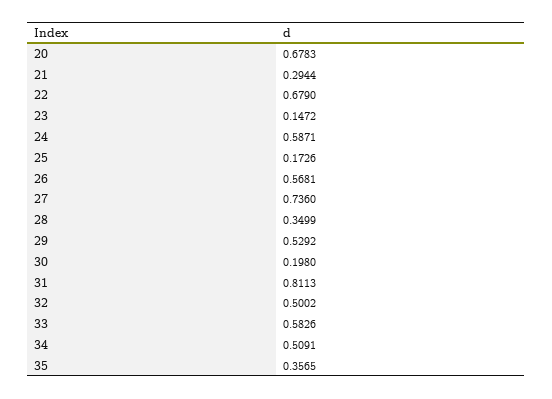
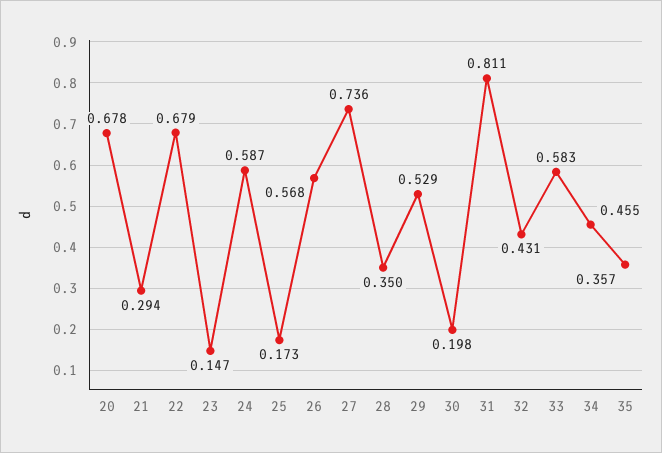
32: 0.5002 -> 0.431
34: 0.5091 -> 0.455

